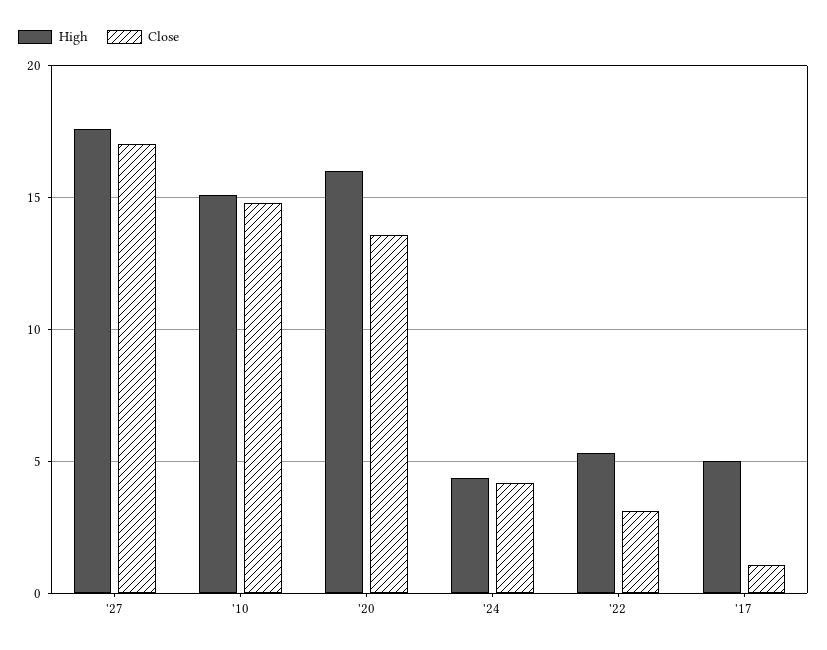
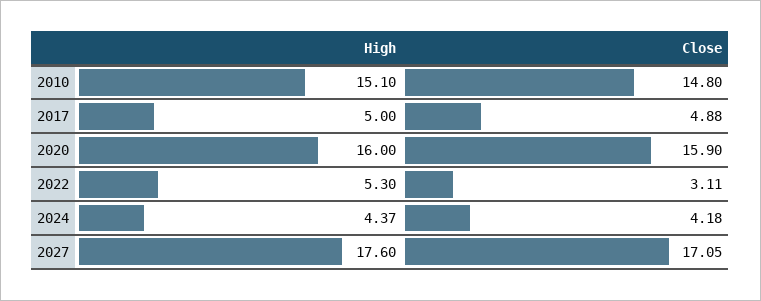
Close, '20: 13.5 -> 15.9
Close, '17: 1 -> 4.88

